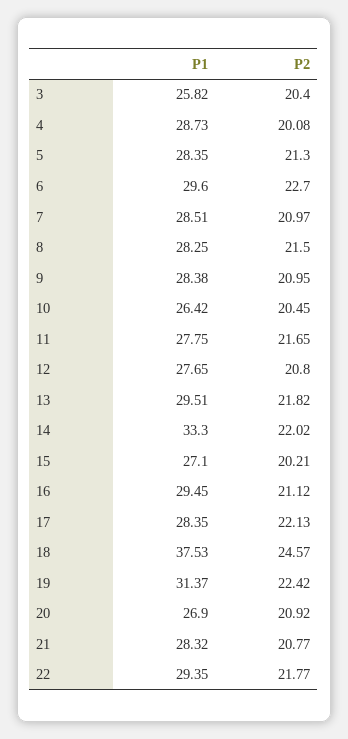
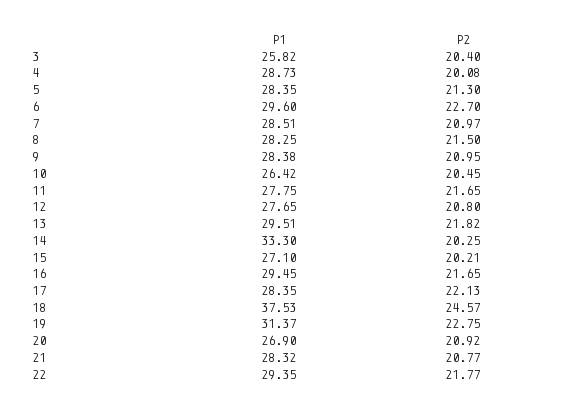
P2, 14: 22.02 -> 20.25
P2, 16: 21.12 -> 21.65
P2, 19: 22.42 -> 22.75

